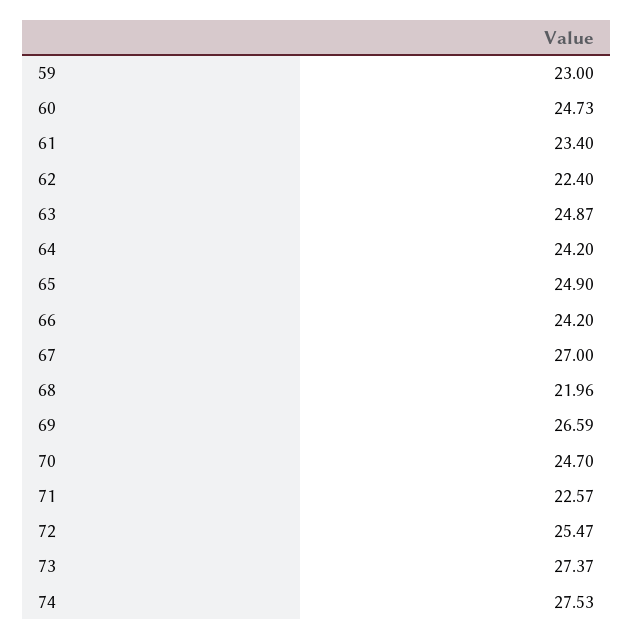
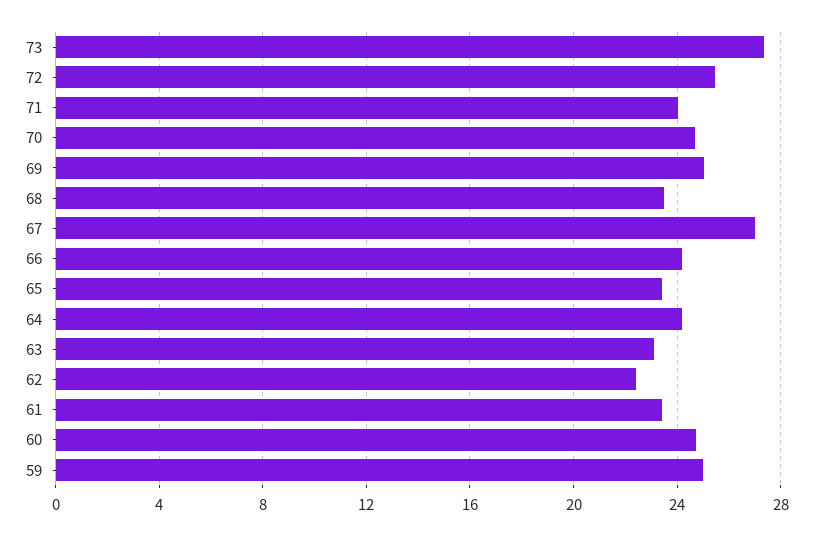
59: 23 -> 25
63: 24.87 -> 23
65: 24.9 -> 23.5
68: 21.96 -> 23.5
69: 26.59 -> 25
71: 22.57 -> 24
74: 27.53 -> none

